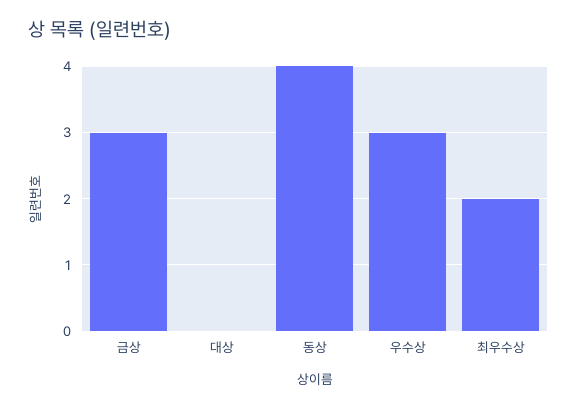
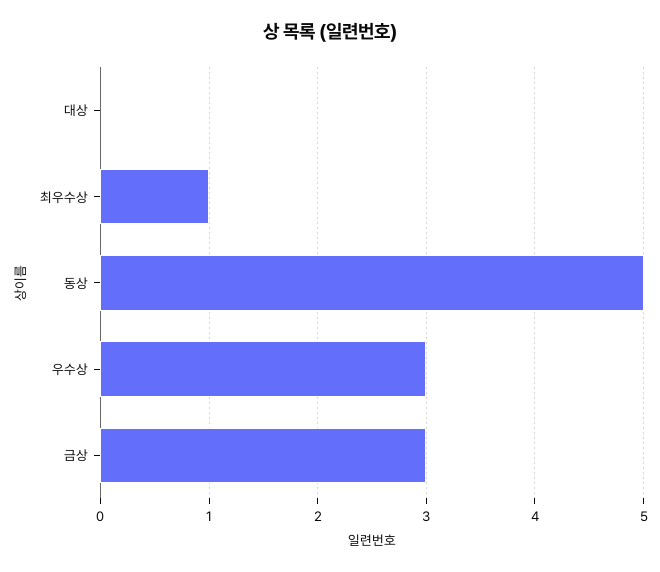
동상: 4 -> 5
최우수상: 2 -> 1

